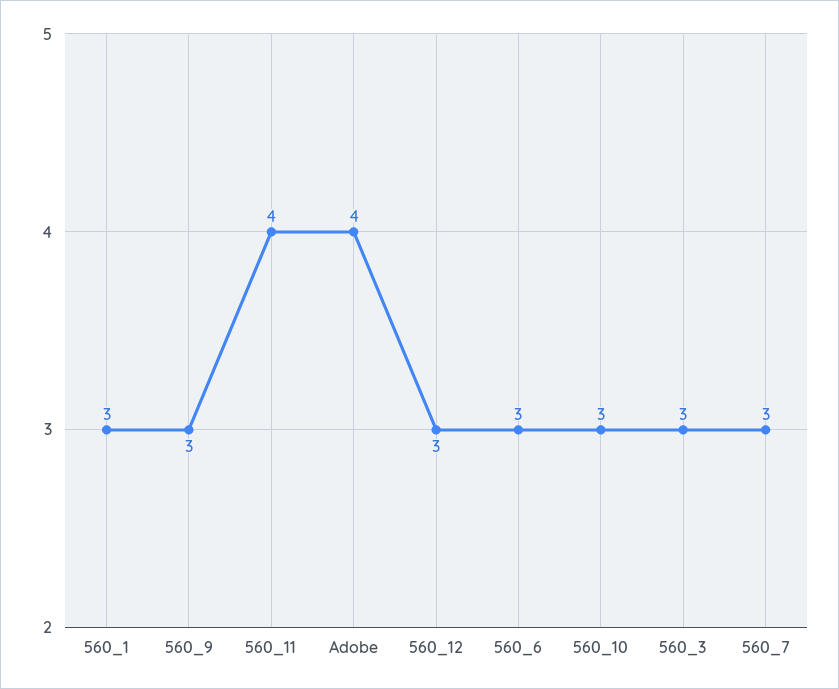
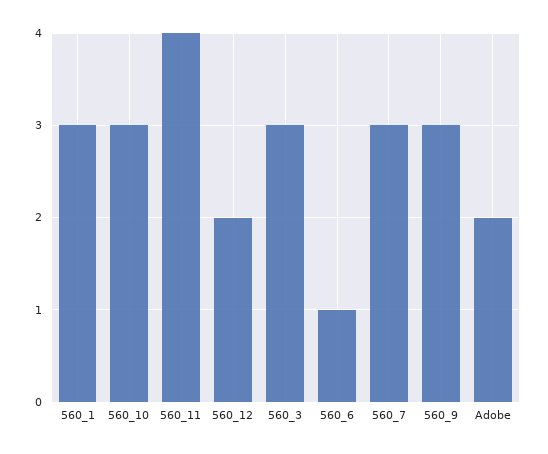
Adobe: 4 -> 2
560_12: 3 -> 2
560_6: 3 -> 1

